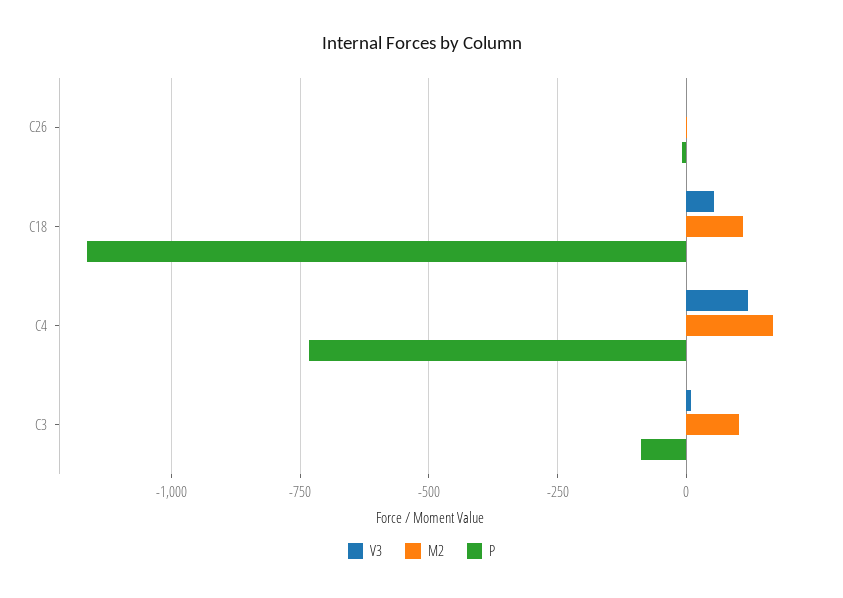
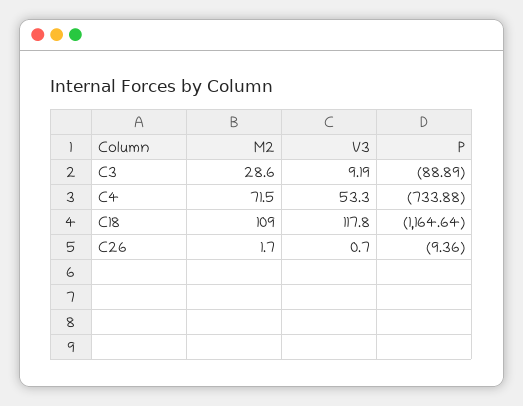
V3, C18: 50 -> 117.8
V3, C4: 125 -> 53.3
M2, C4: 175 -> 71.5
M2, C3: 100 -> 28.6

